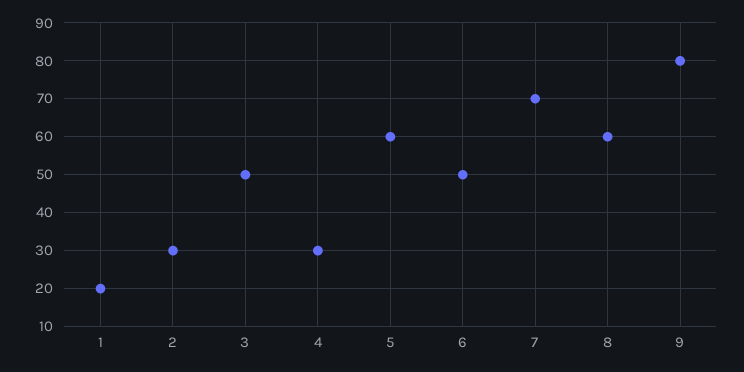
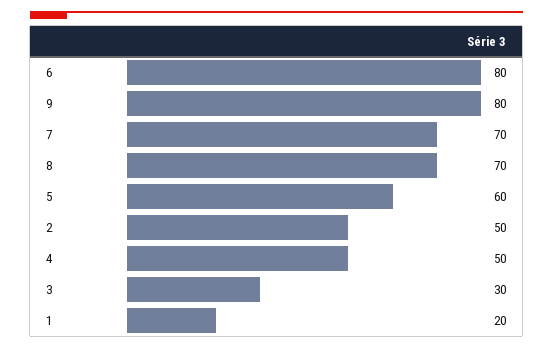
2: 30 -> 50
3: 50 -> 30
4: 30 -> 50
6: 50 -> 80
8: 60 -> 70

